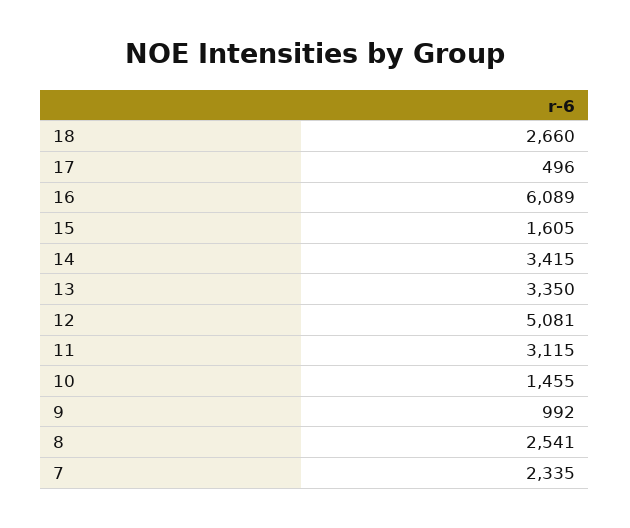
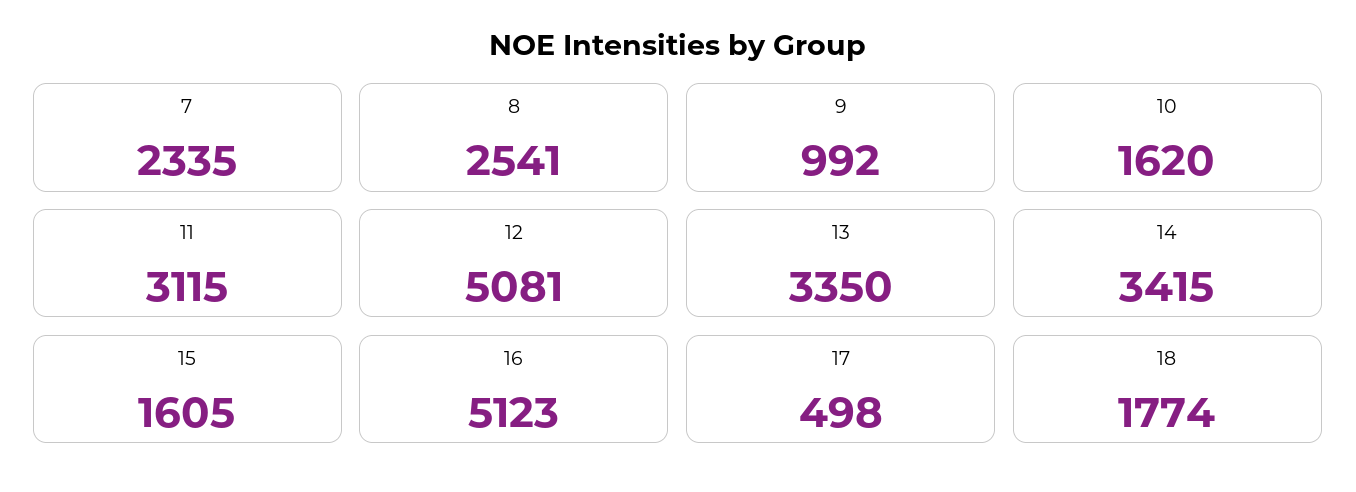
18: 2660 -> 1774
17: 496 -> 498
16: 6089 -> 5123
10: 1455 -> 1620

